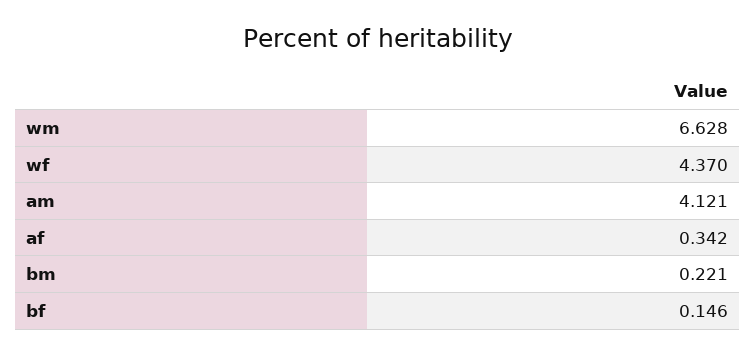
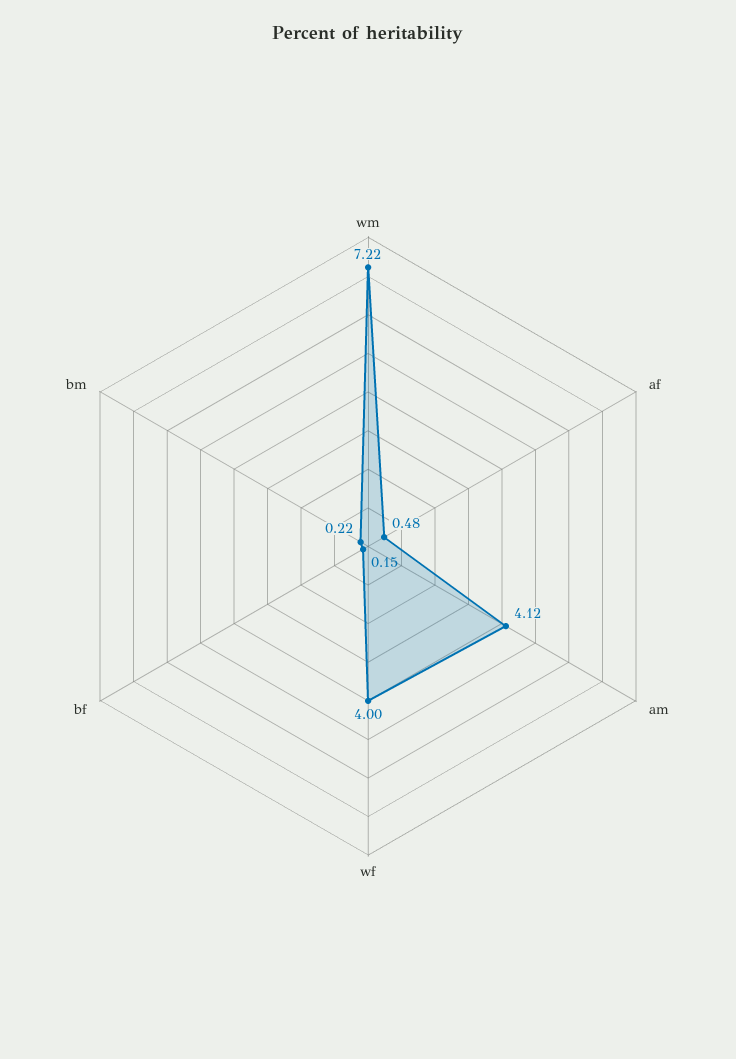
wm: 6.628 -> 7.22
wf: 4.37 -> 4
af: 0.342 -> 0.48

